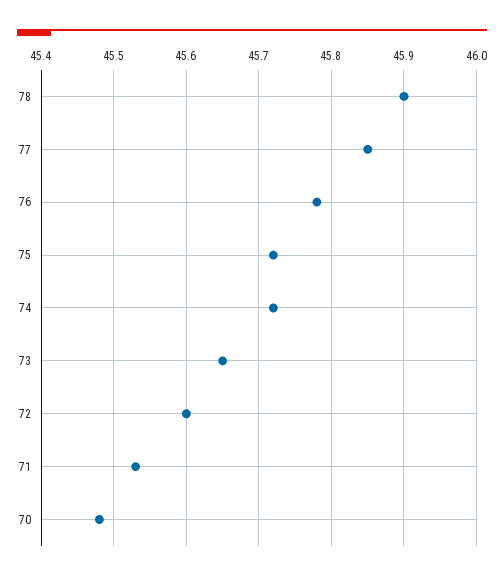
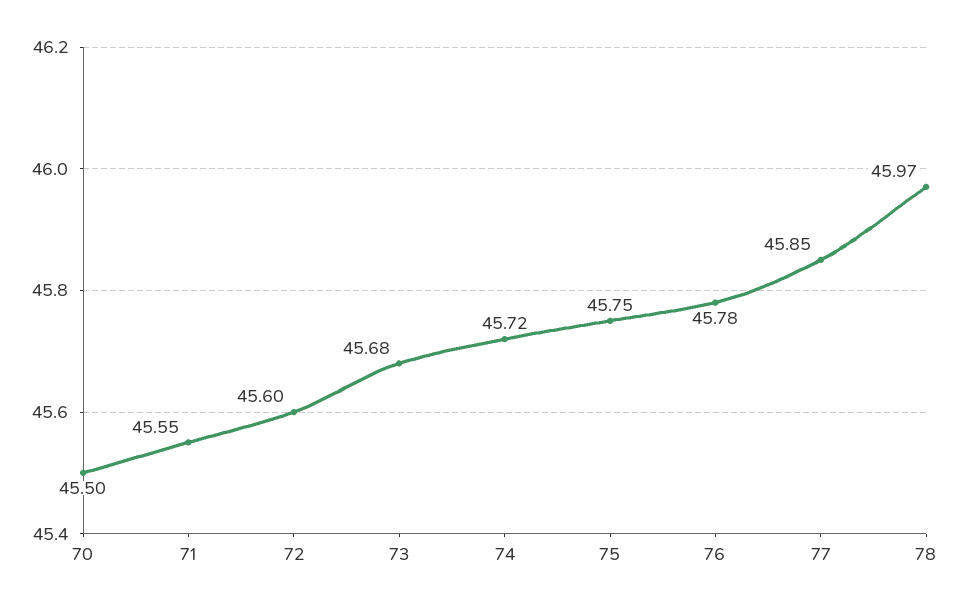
78: 45.9 -> 45.97
75: 45.72 -> 45.75
73: 45.65 -> 45.68
71: 45.53 -> 45.55
70: 45.48 -> 45.5

